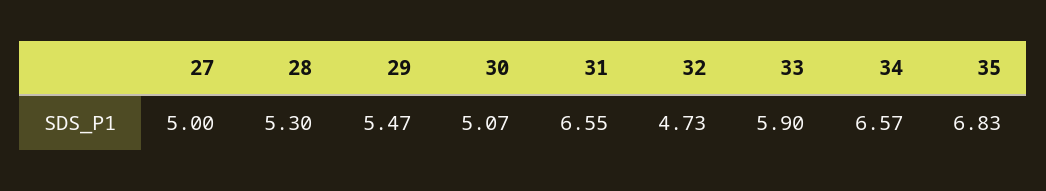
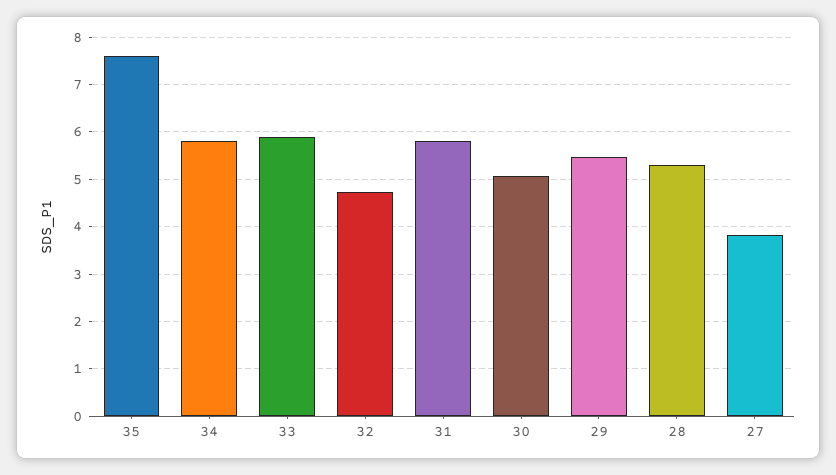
27: 5 -> 3.8
31: 6.55 -> 5.8
34: 6.57 -> 5.8
35: 6.83 -> 7.6

